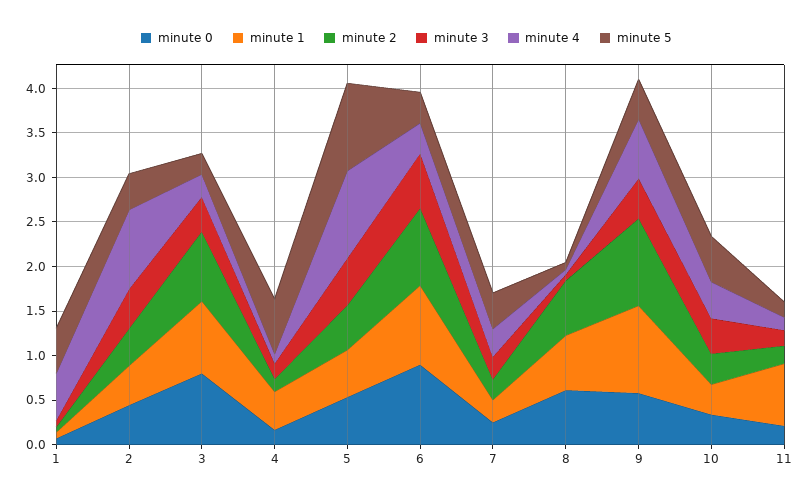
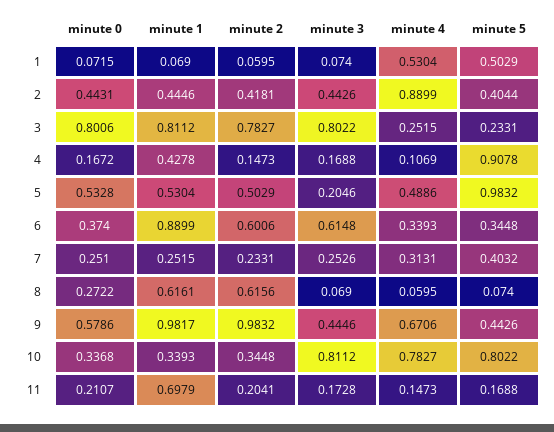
minute 3, 3: 0.4 -> 0.8022
minute 5, 4: 0.6 -> 0.9078
minute 3, 5: 0.5 -> 0.2046
minute 4, 5: 1 -> 0.4886
minute 0, 6: 0.9 -> 0.374
minute 2, 6: 0.9 -> 0.6006
minute 0, 8: 0.6 -> 0.2722
minute 3, 10: 0.4 -> 0.8112
minute 4, 10: 0.4 -> 0.7827
minute 5, 10: 0.5 -> 0.8022

